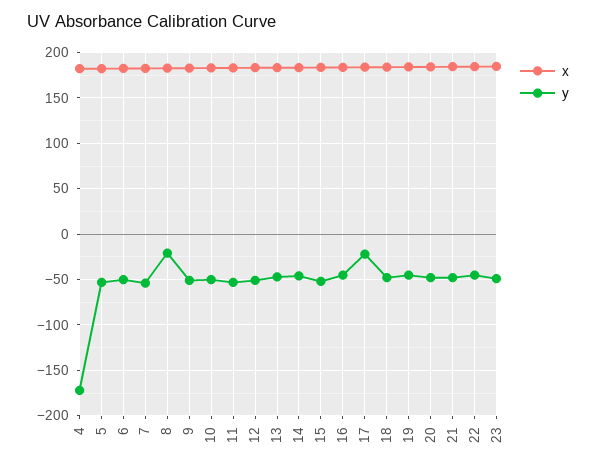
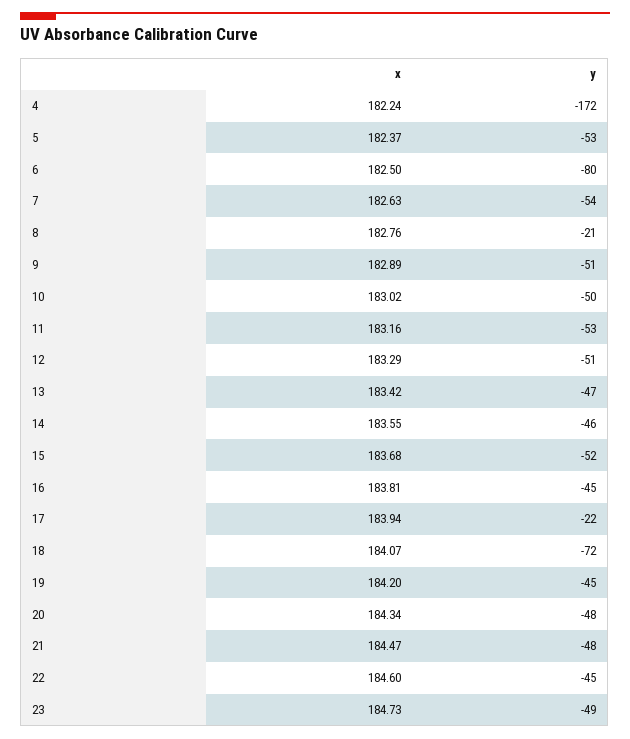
y, 6: -50 -> -80
y, 18: -50 -> -72

